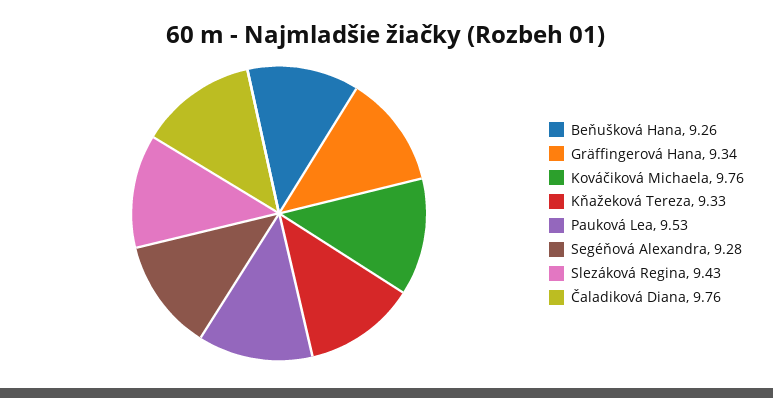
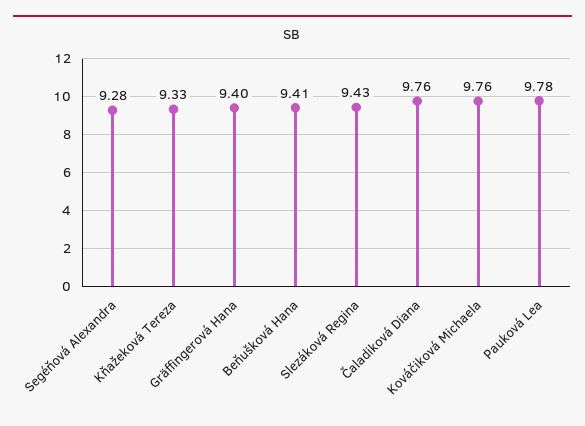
Beňušková Hana: 9.26 -> 9.41
Gräffingerová Hana: 9.34 -> 9.4
Pauková Lea: 9.53 -> 9.78

